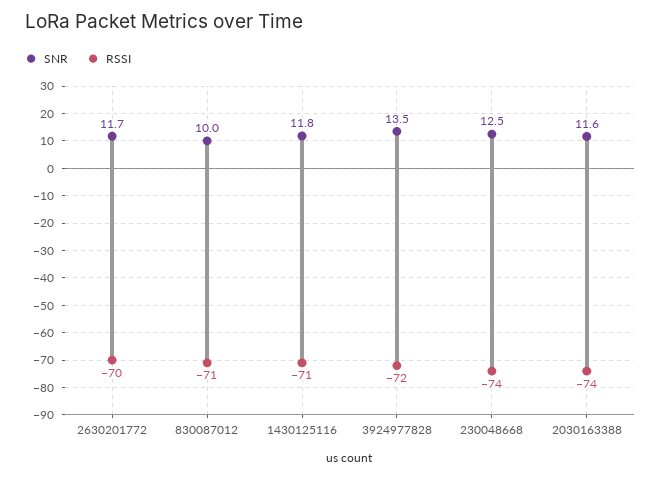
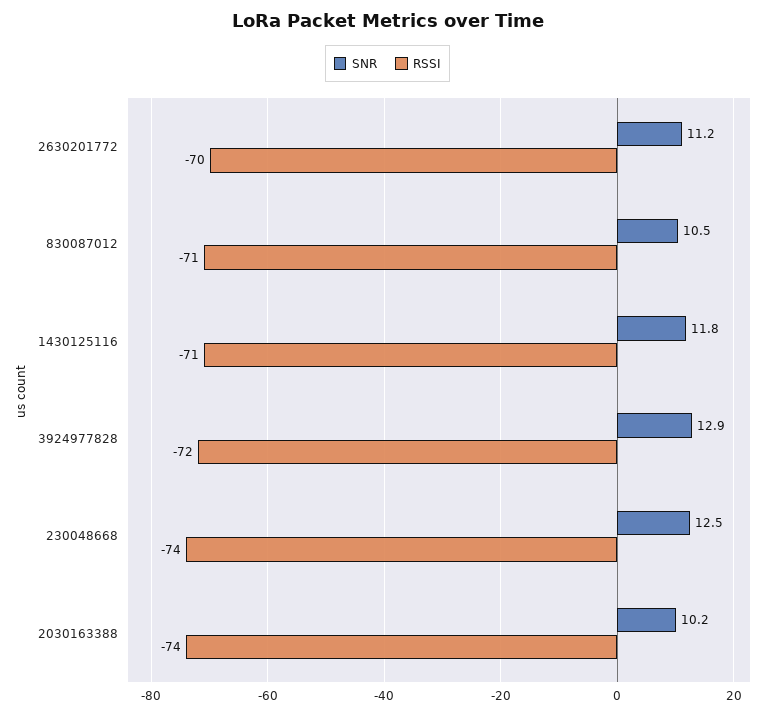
SNR, 2630201772: 11.7 -> 11.2
SNR, 830087012: 10 -> 10.5
SNR, 3924977828: 13.5 -> 12.9
SNR, 2030163388: 11.6 -> 10.2

